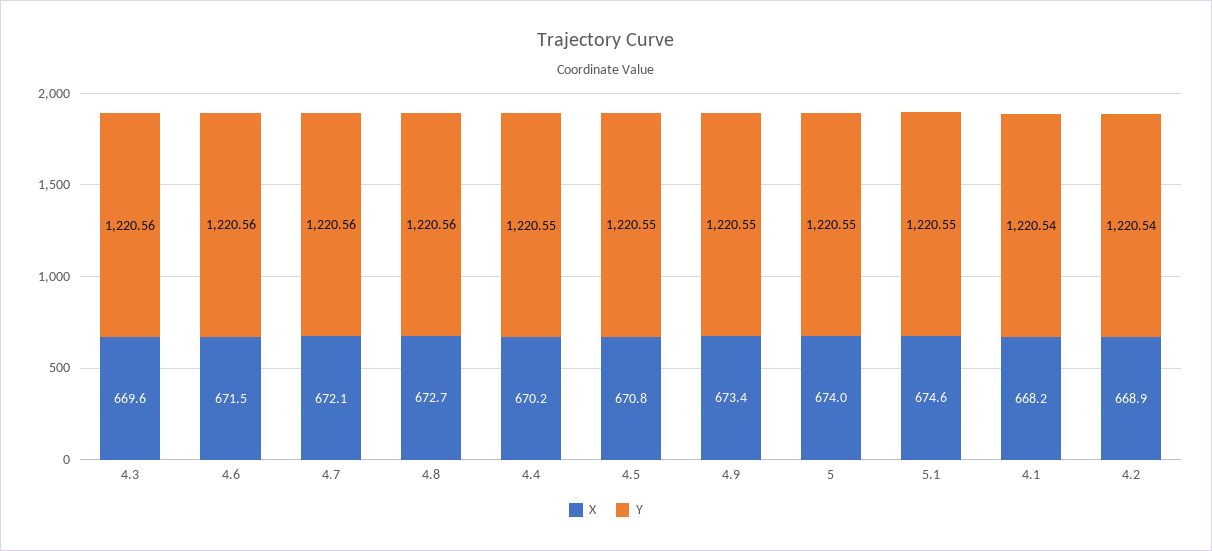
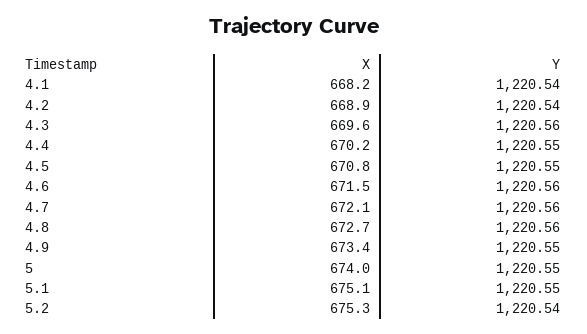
X, 5.1: 674.6 -> 675.1
X, 5.2: none -> 675.3
Y, 5.2: none -> 1220.54

